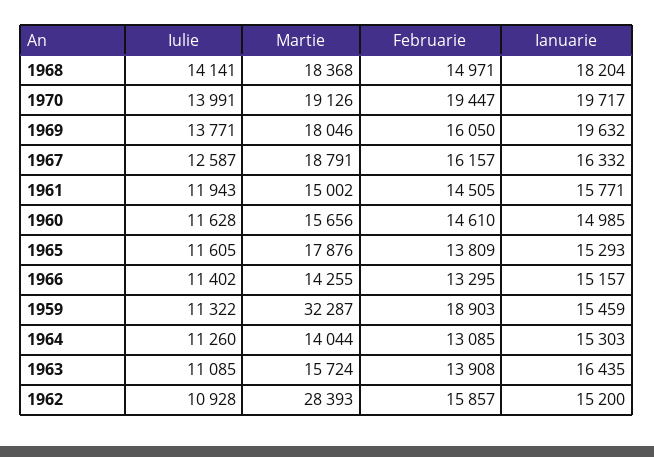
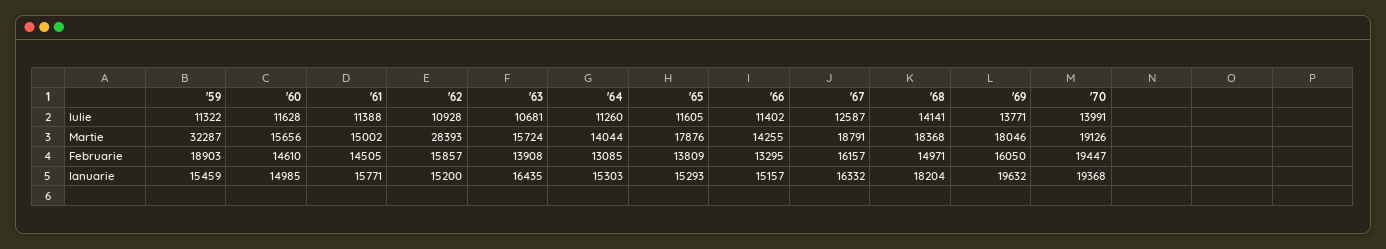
Ianuarie, 1970: 19717 -> 19368
Iulie, 1961: 11943 -> 11388
Iulie, 1963: 11085 -> 10681

